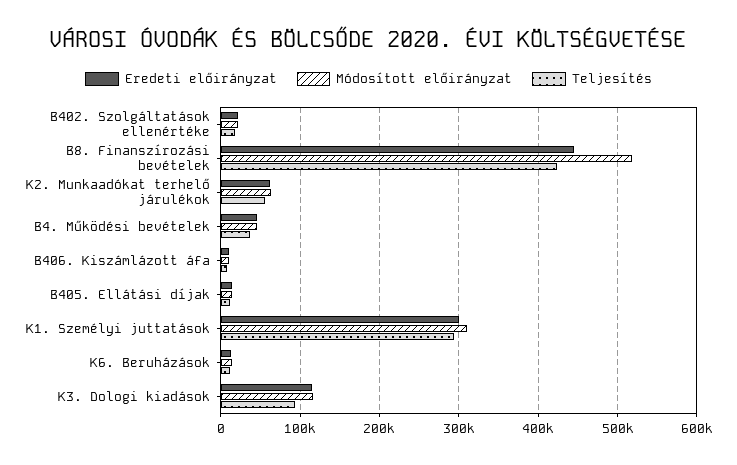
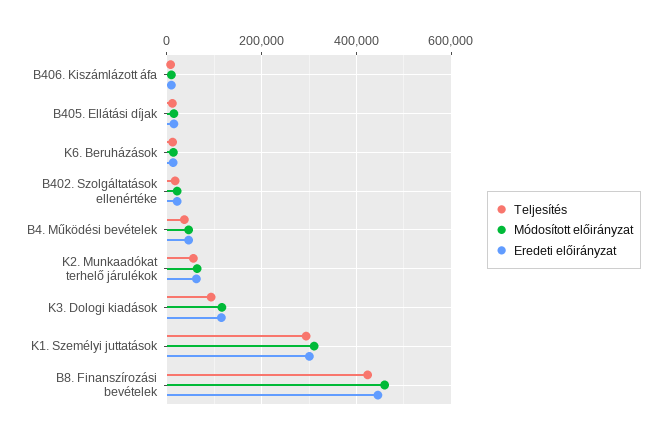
Módosított előirányzat, B8. Finanszírozási bevételek: 520000 -> 460000

